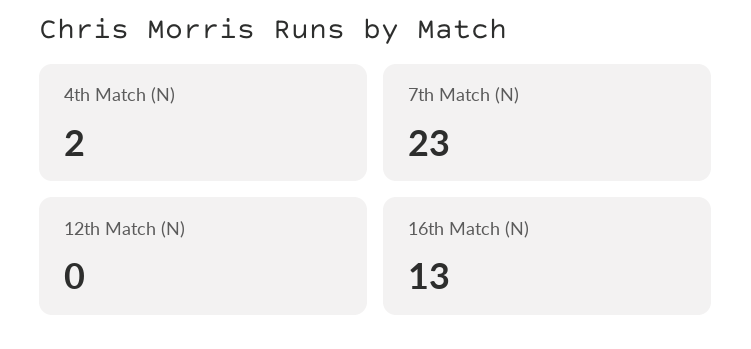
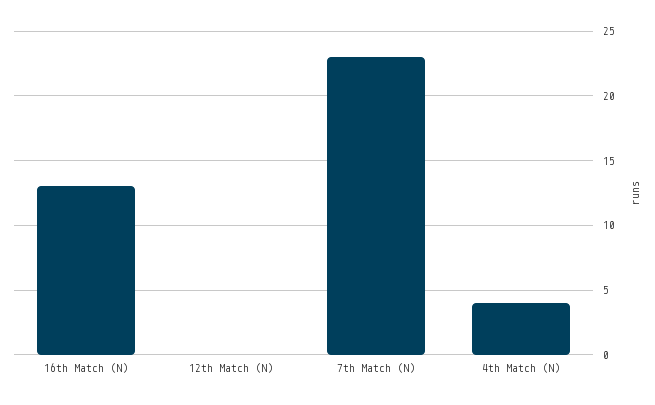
4th Match (N): 2 -> 4

